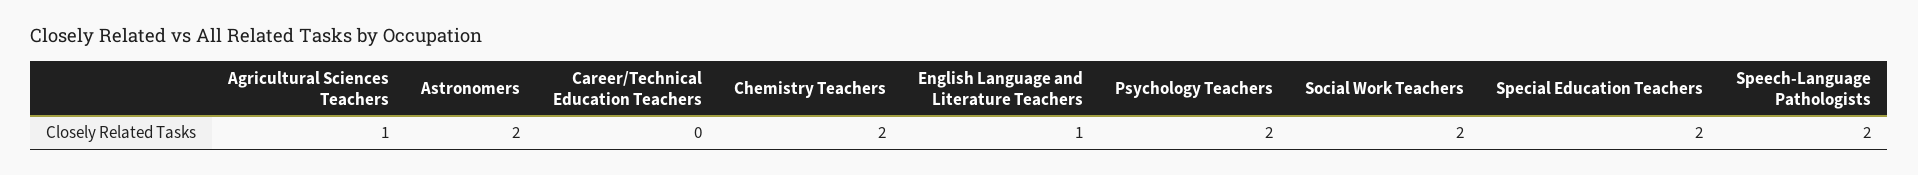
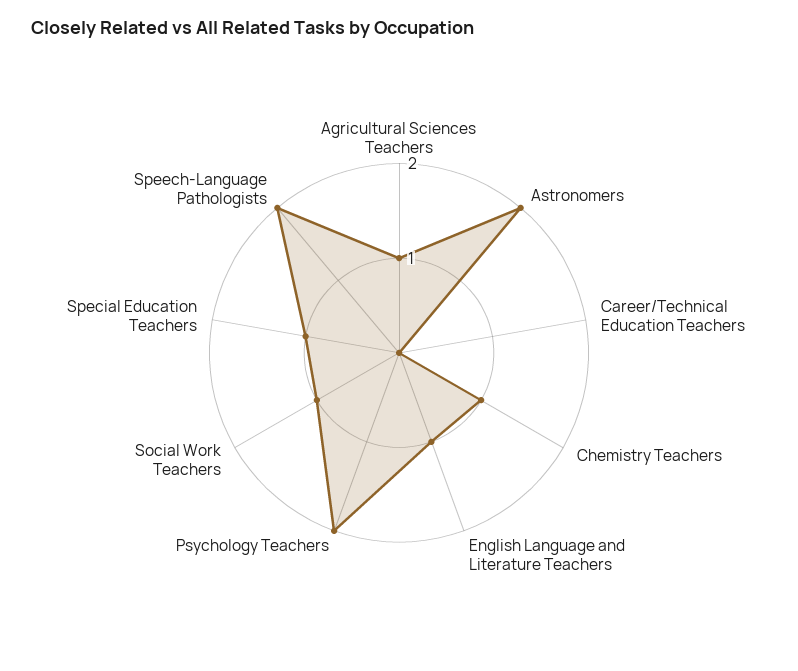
Chemistry Teachers: 2 -> 1
Social Work Teachers: 2 -> 1
Special Education Teachers: 2 -> 1

